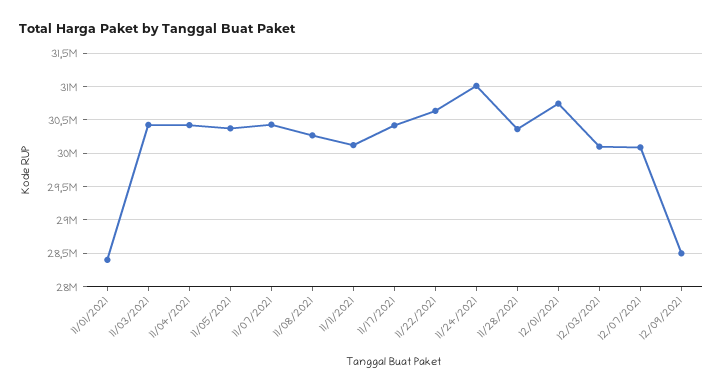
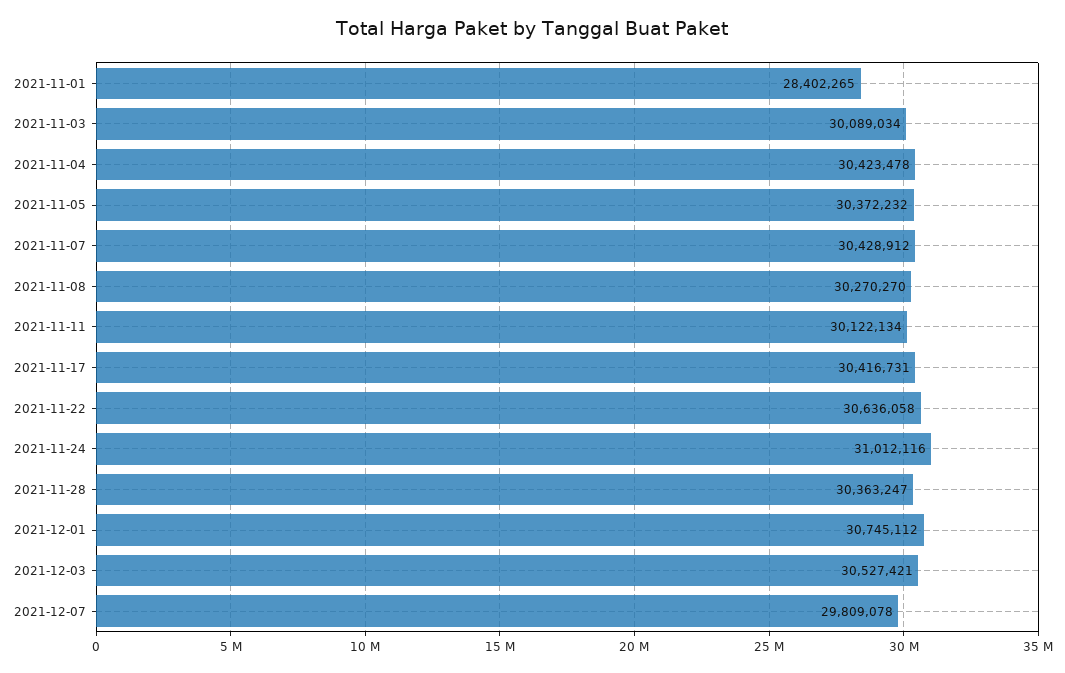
11/03/2021: 30400000 -> 30089034
12/03/2021: 30100000 -> 30527421
12/07/2021: 30100000 -> 29809078
12/09/2021: 28500000 -> none

